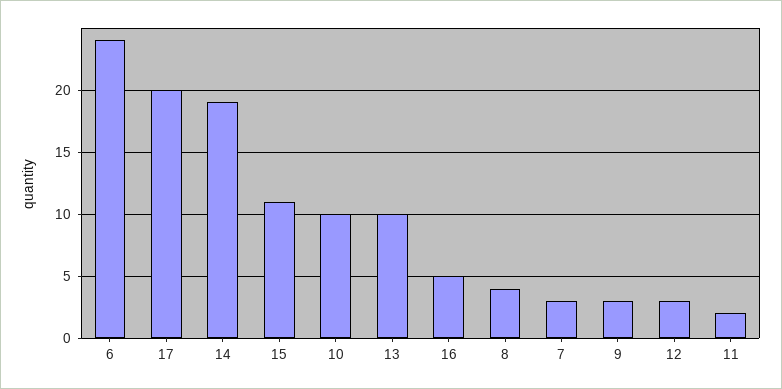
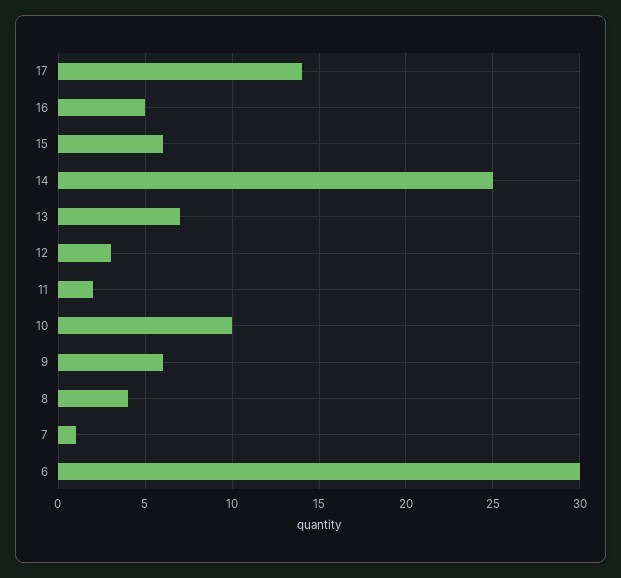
6: 24 -> 30
17: 20 -> 14
14: 19 -> 25
15: 11 -> 6
13: 10 -> 7
7: 3 -> 1
9: 3 -> 6

